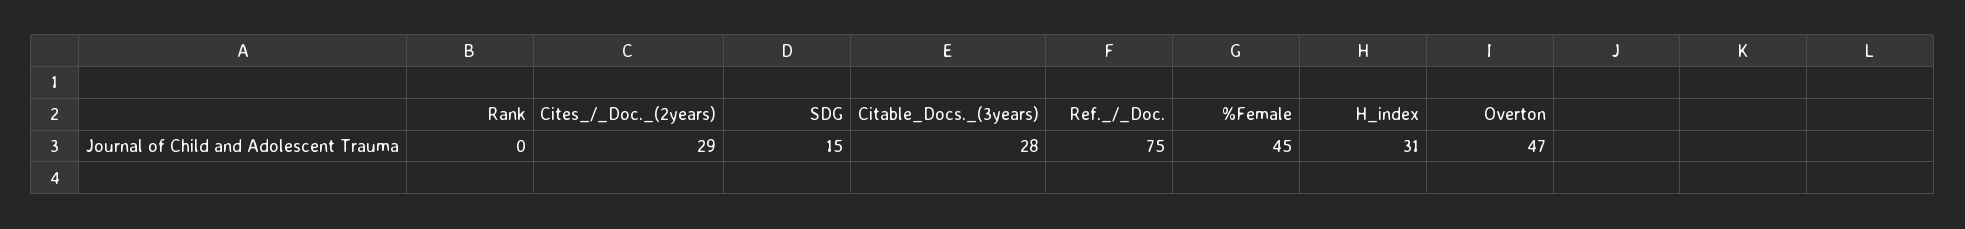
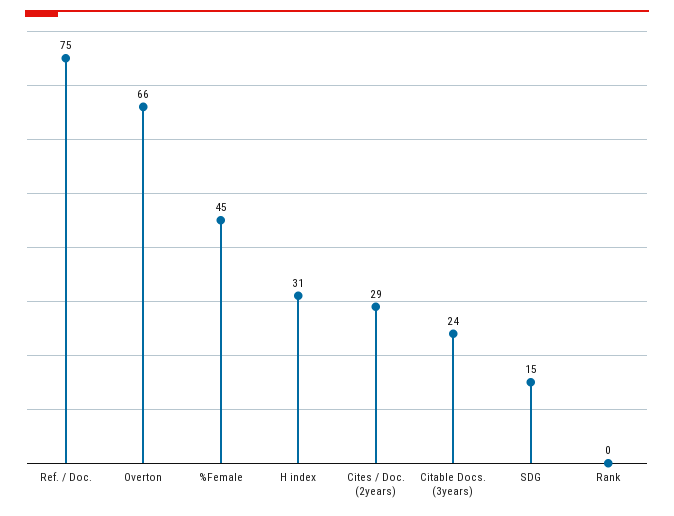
Citable_Docs._(3years): 28 -> 24
Overton: 47 -> 66

